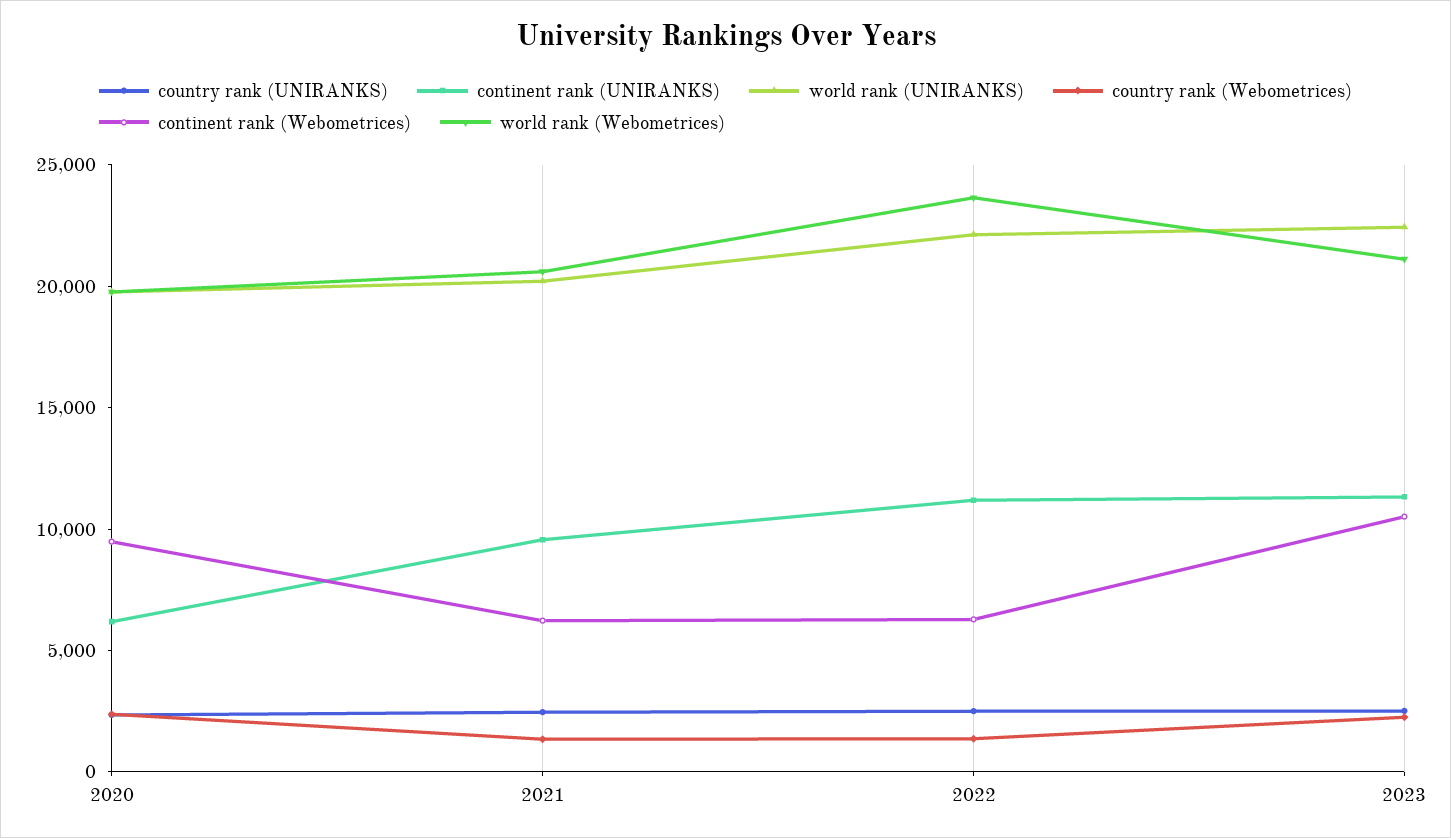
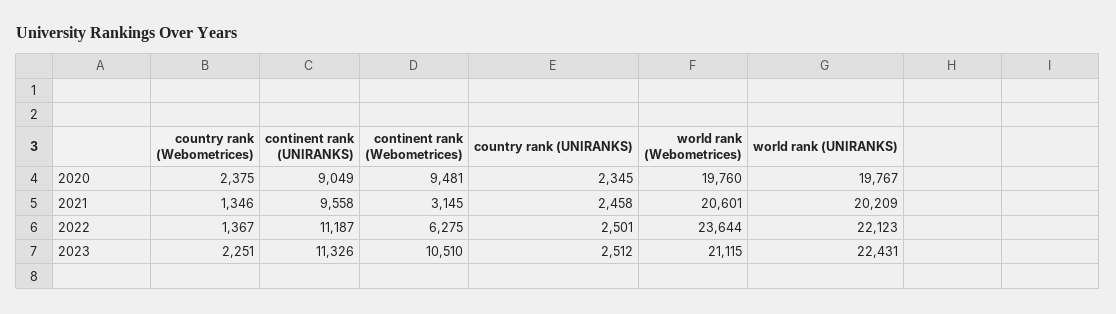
continent rank (UNIRANKS), 2020: 6000 -> 9049
continent rank (Webometrices), 2021: 6000 -> 3145

